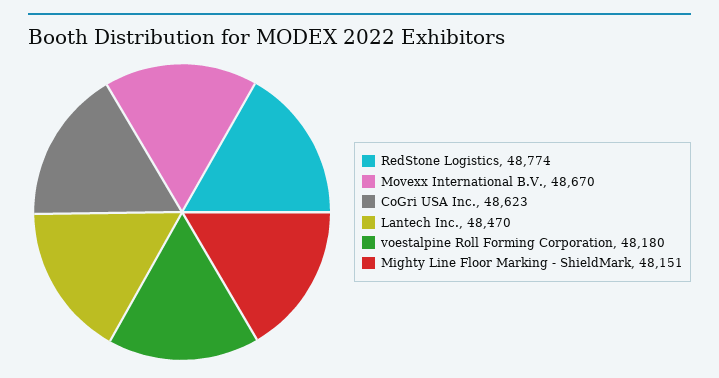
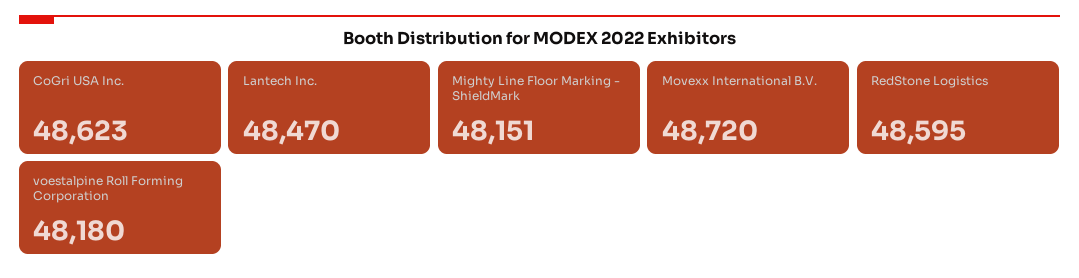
RedStone Logistics: 48774 -> 48595
Movexx International B.V.: 48670 -> 48720

